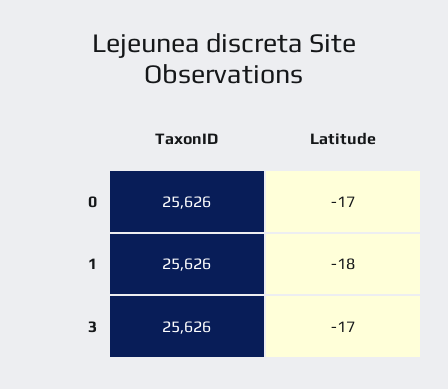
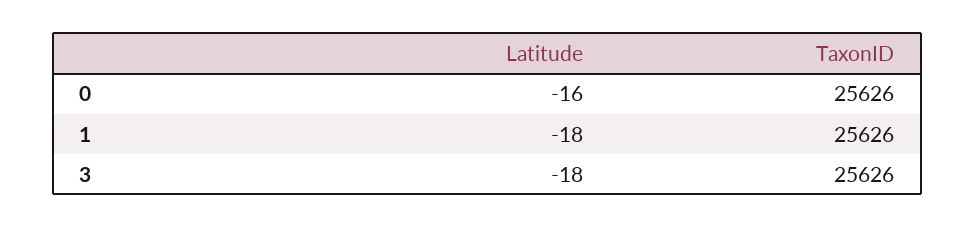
Latitude, 0: -17 -> -16
Latitude, 3: -17 -> -18

